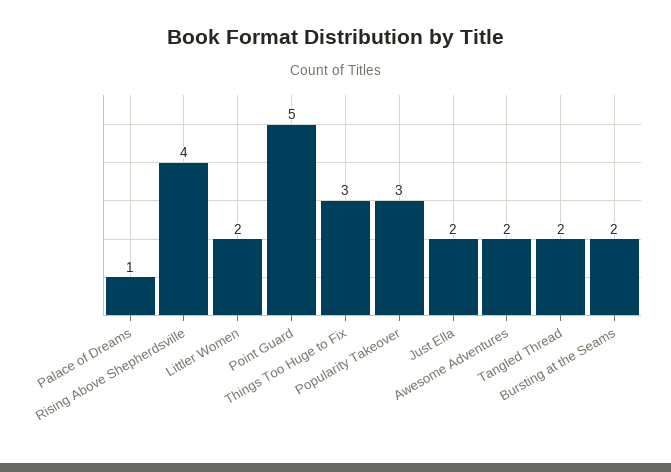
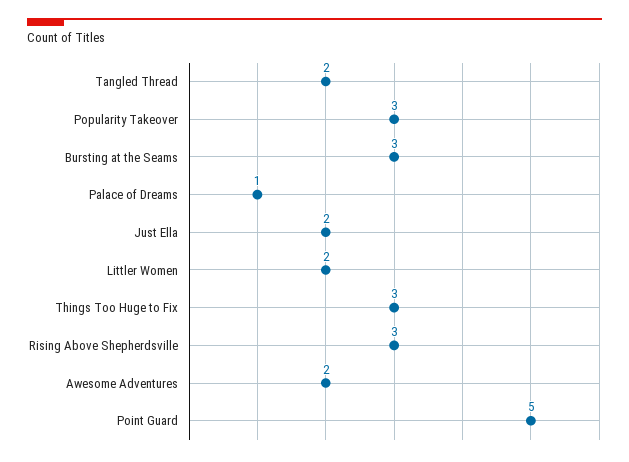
Rising Above Shepherdsville: 4 -> 3
Bursting at the Seams: 2 -> 3

